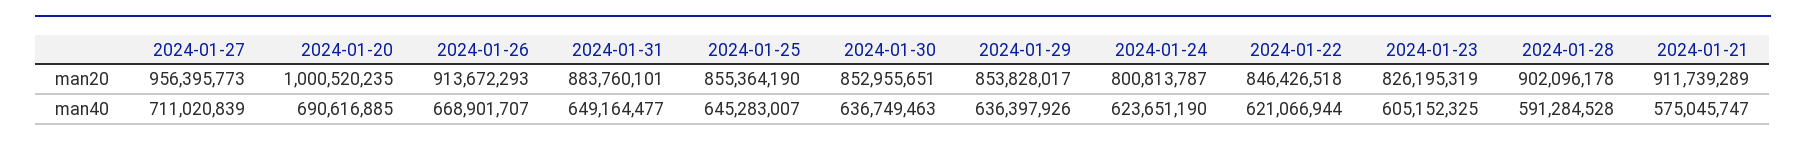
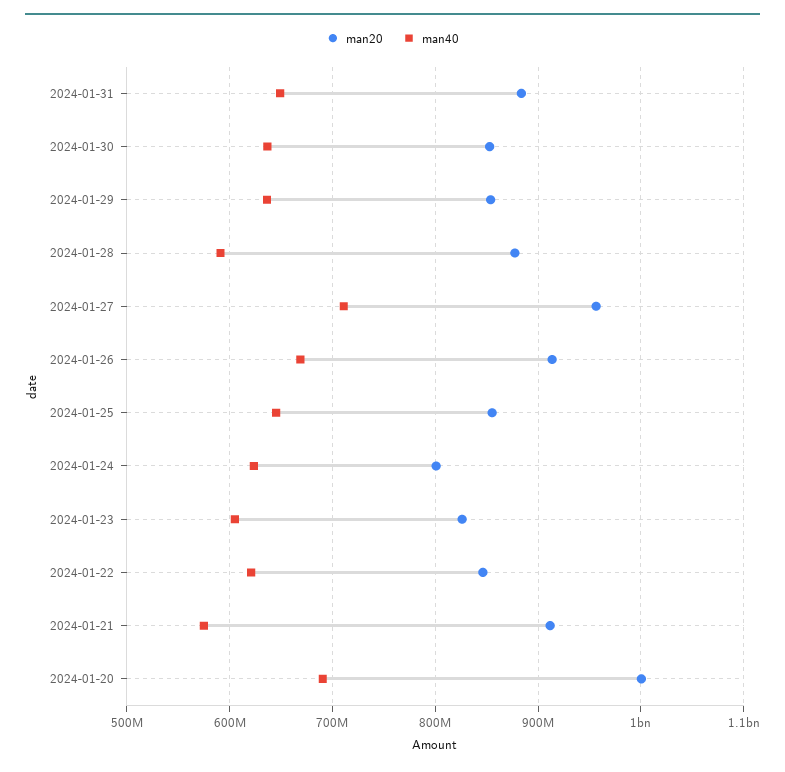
man20, 2024-01-28: 902096178 -> 880000000

